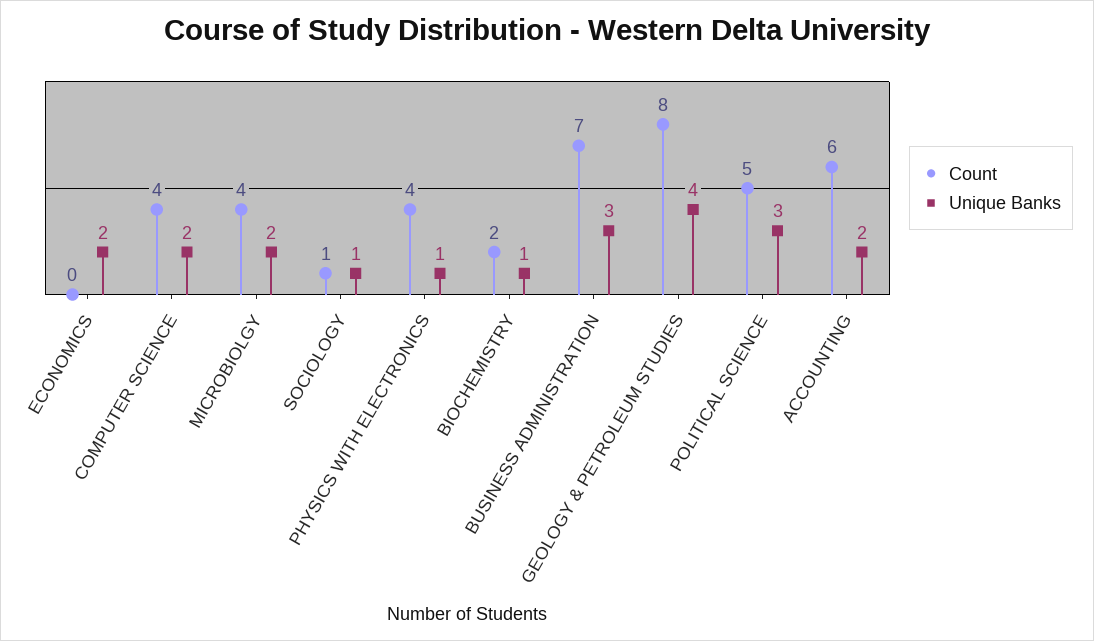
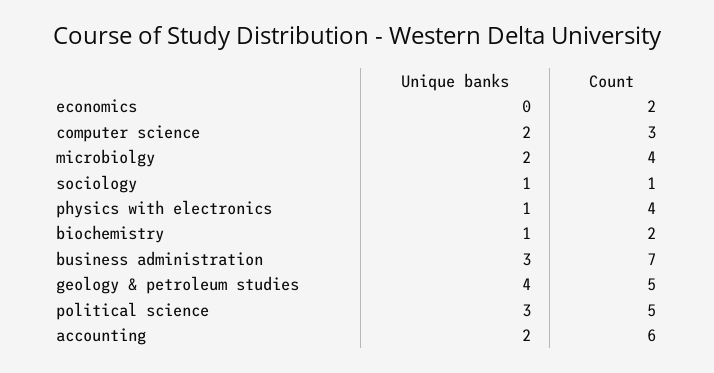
Count, ECONOMICS: 0 -> 2
Unique Banks, ECONOMICS: 2 -> 0
Count, COMPUTER SCIENCE: 4 -> 3
Count, GEOLOGY & PETROLEUM STUDIES: 8 -> 5

